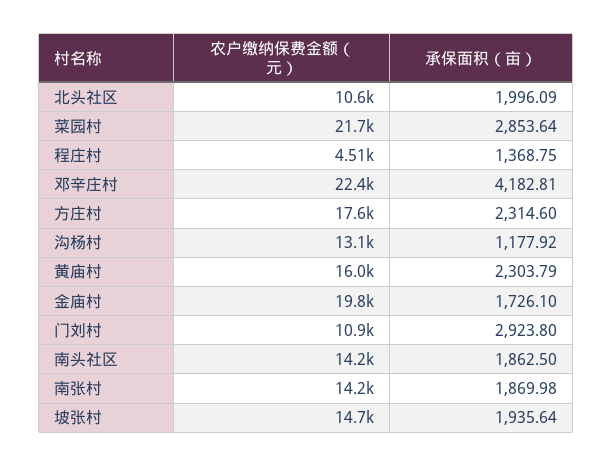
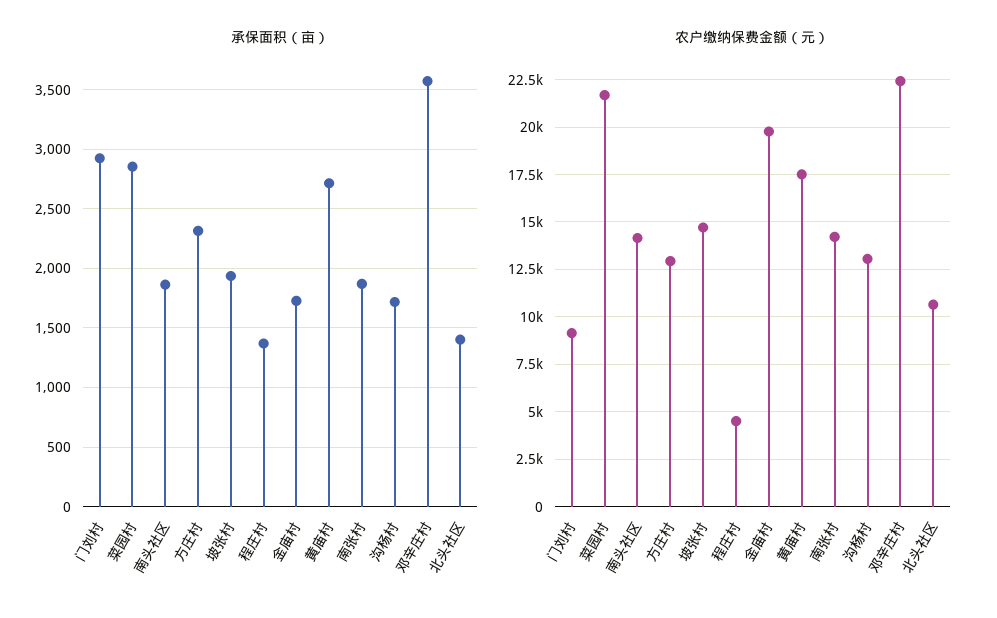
承保面积（亩）, 北头社区: 1996.09 -> 1400
承保面积（亩）, 邓辛庄村: 4182.81 -> 3600
农户缴纳保费金额（元）, 方庄村: 17600 -> 13000
承保面积（亩）, 沟杨村: 1177.92 -> 1700
农户缴纳保费金额（元）, 黄庙村: 16000 -> 17500
承保面积（亩）, 黄庙村: 2303.79 -> 2700
农户缴纳保费金额（元）, 门刘村: 10900 -> 9000

